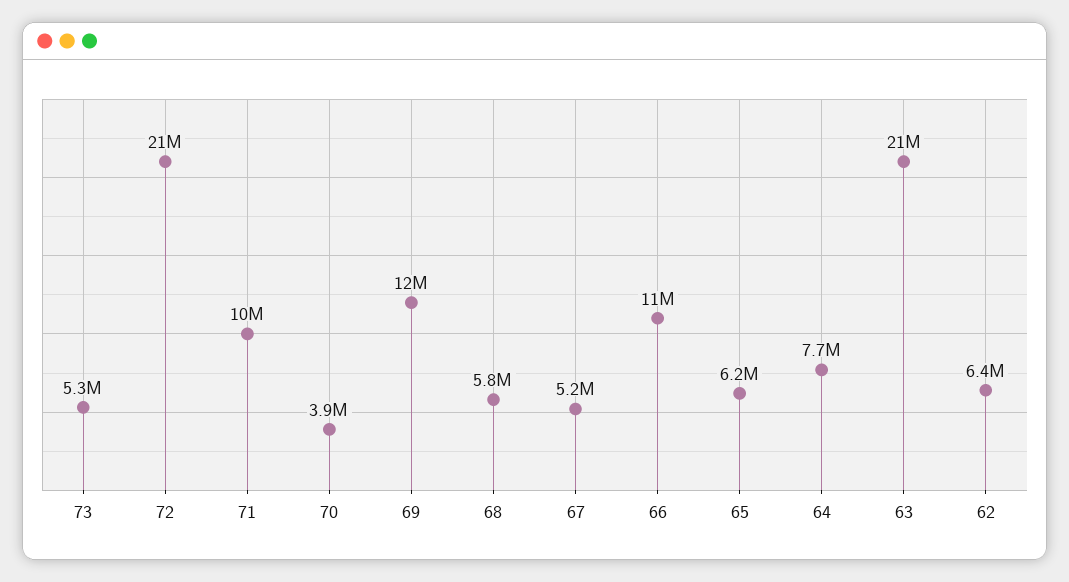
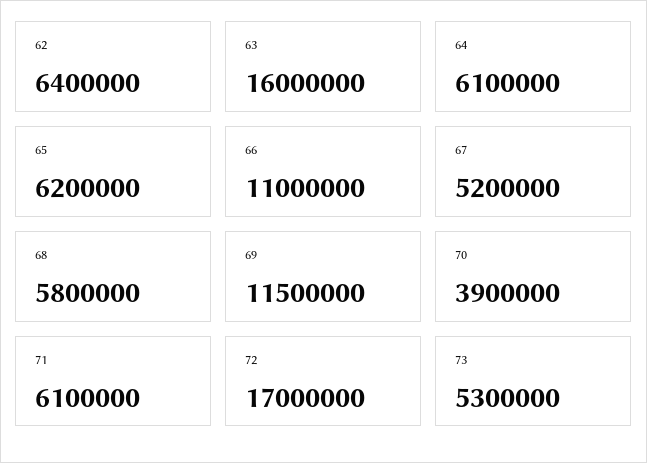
72: 21000000 -> 17000000
71: 10000000 -> 6100000
64: 7700000 -> 6100000
63: 21000000 -> 16000000

